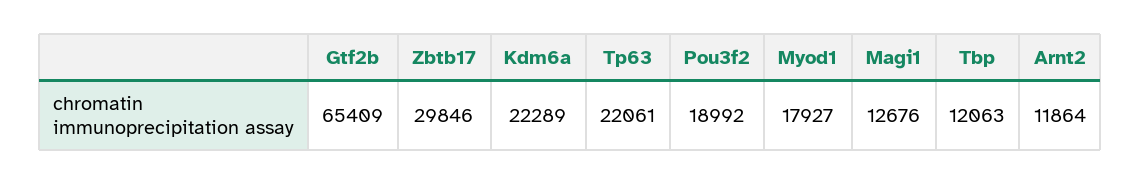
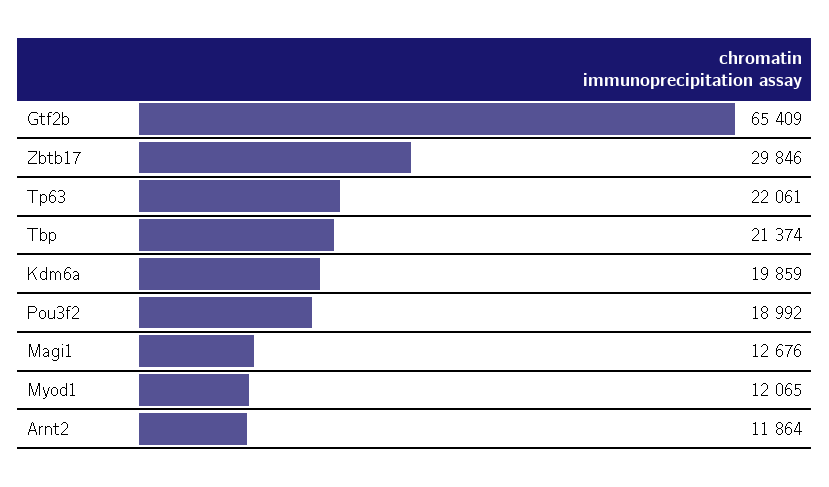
Kdm6a: 22289 -> 19859
Myod1: 17927 -> 12065
Tbp: 12063 -> 21374

